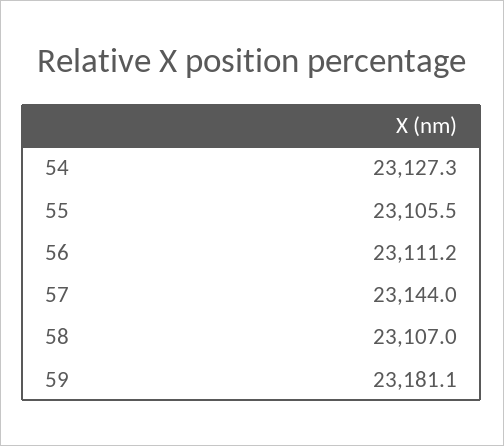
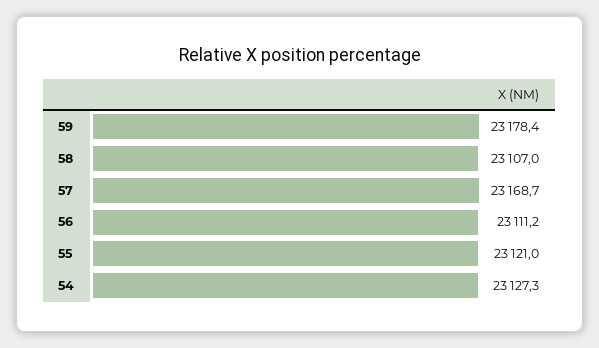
55: 23105.5 -> 23121
57: 23144 -> 23168.7
59: 23181.1 -> 23178.4

